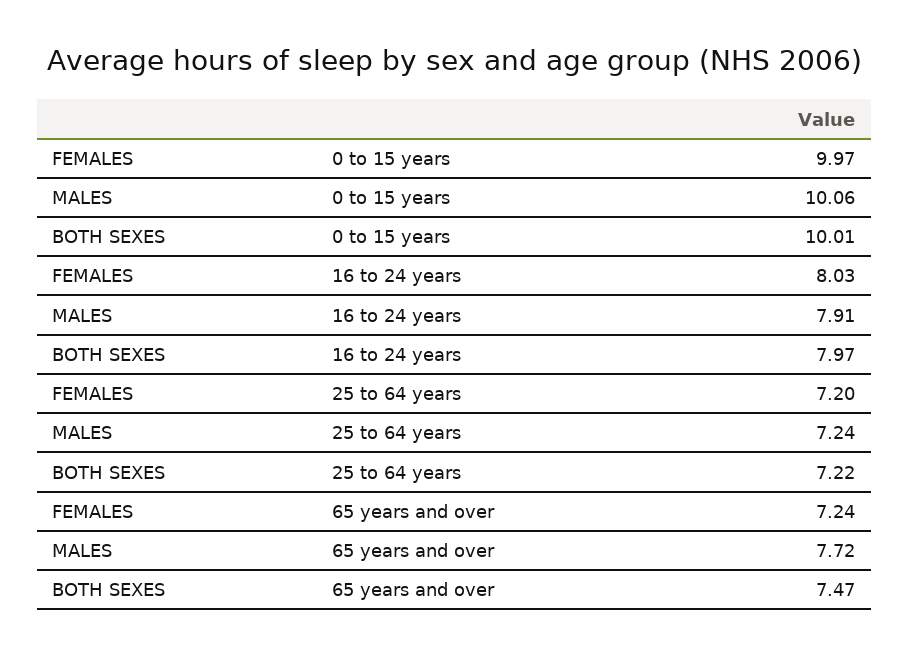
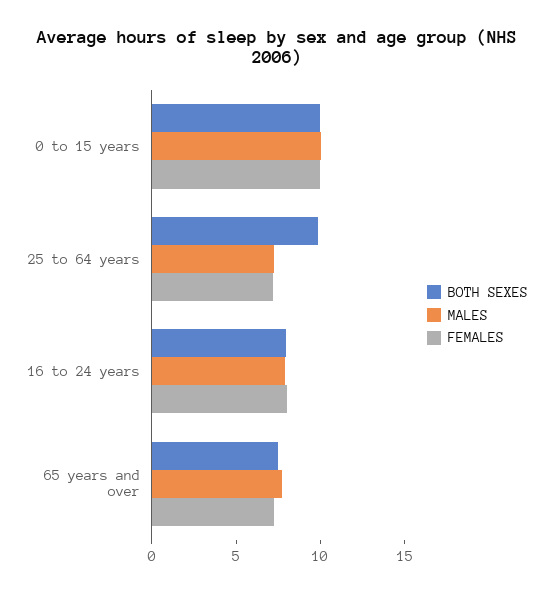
BOTH SEXES, 25 to 64 years: 7.22 -> 10

